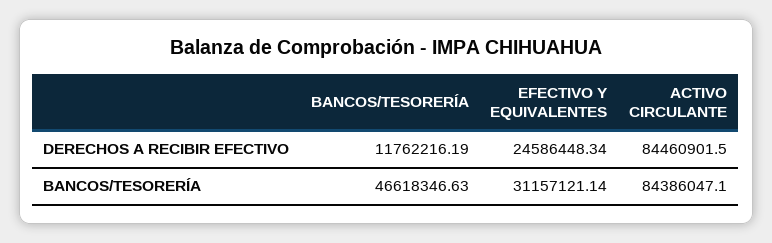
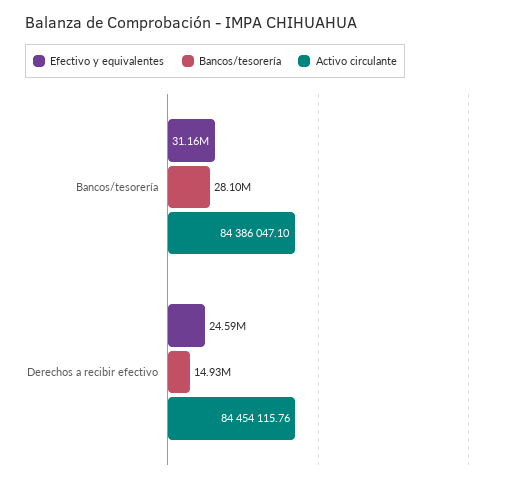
BANCOS/TESORERÍA, DERECHOS A RECIBIR EFECTIVO: 11762216.19 -> 14930000
ACTIVO CIRCULANTE, DERECHOS A RECIBIR EFECTIVO: 84460901.5 -> 84454115.76
BANCOS/TESORERÍA, BANCOS/TESORERÍA: 46618346.63 -> 28100000

